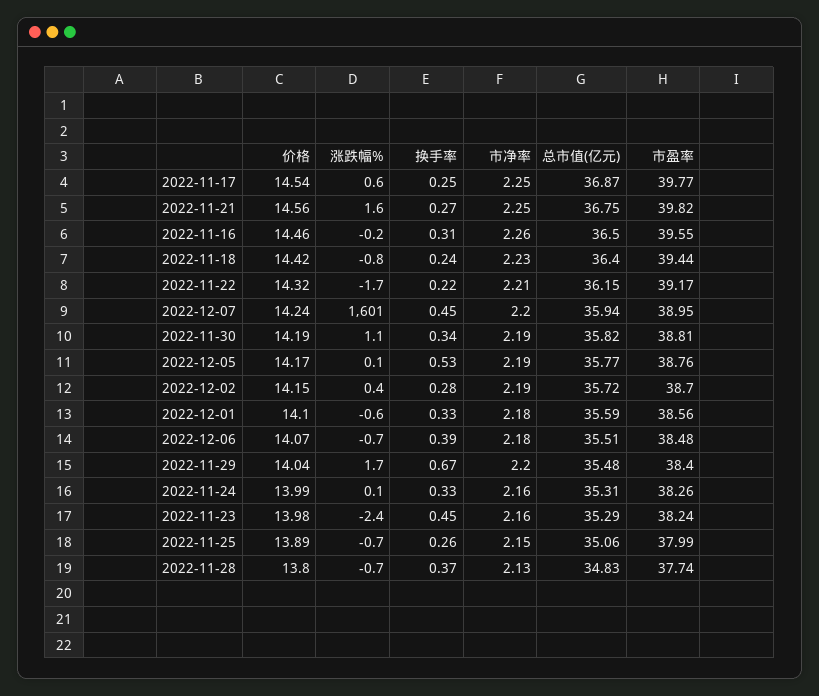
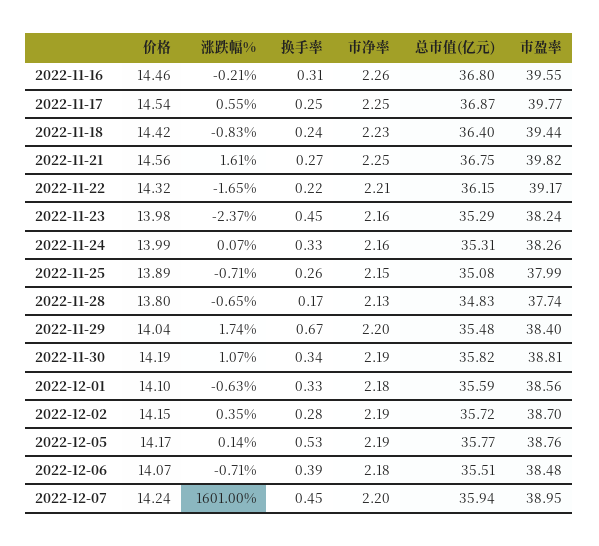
总市值(亿元), 2022-11-16: 36.5 -> 36.8
总市值(亿元), 2022-11-25: 35.06 -> 35.08
换手率, 2022-11-28: 0.37 -> 0.17

